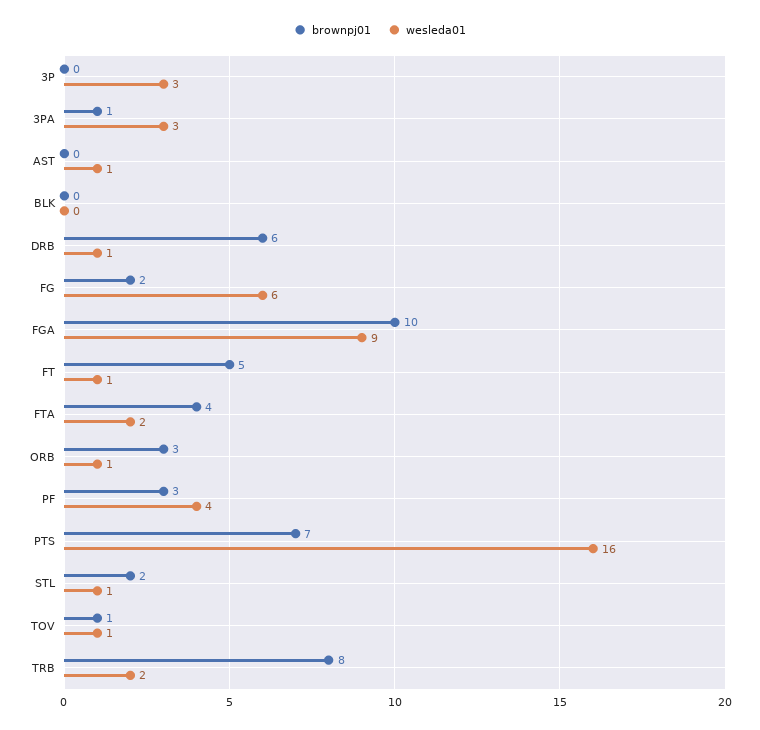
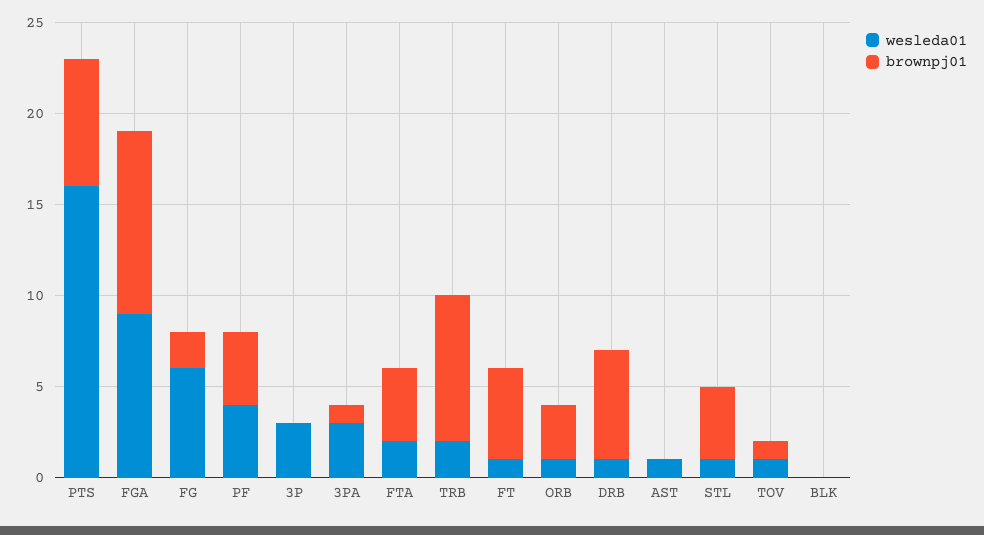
brownpj01, PF: 3 -> 4
brownpj01, STL: 2 -> 4

